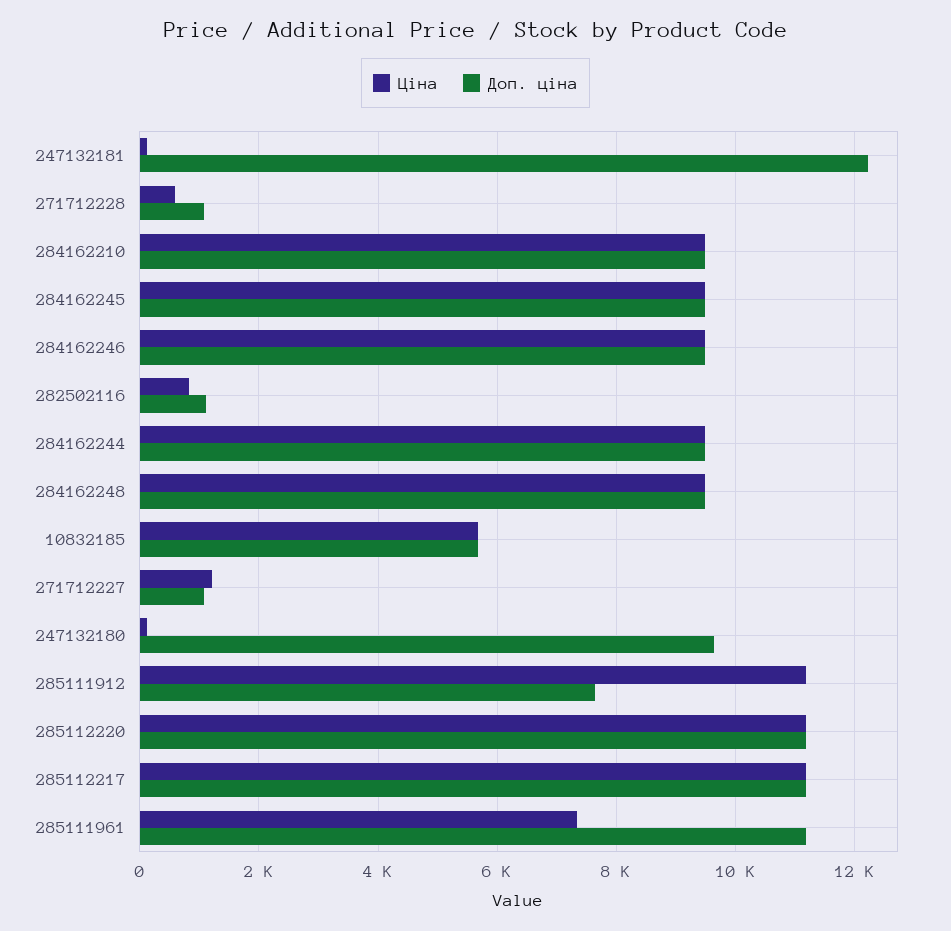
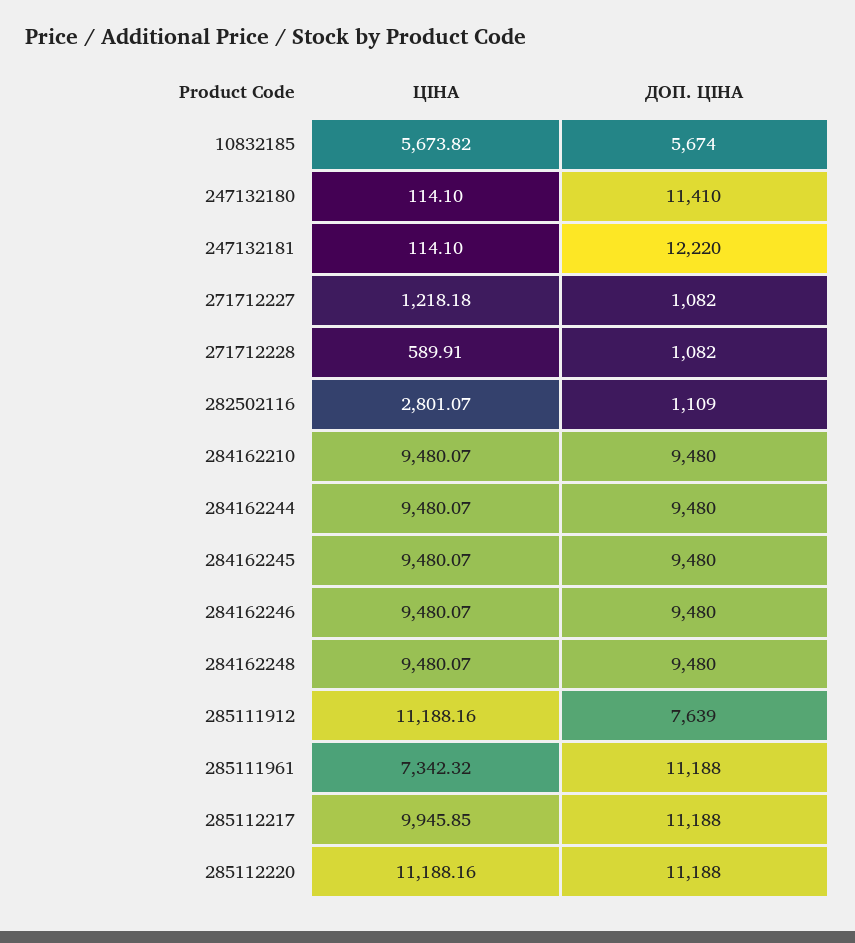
Ціна, 282502116: 800 -> 2801.07
Доп. ціна, 247132180: 9600 -> 11410
Ціна, 285112217: 11200 -> 9945.85

